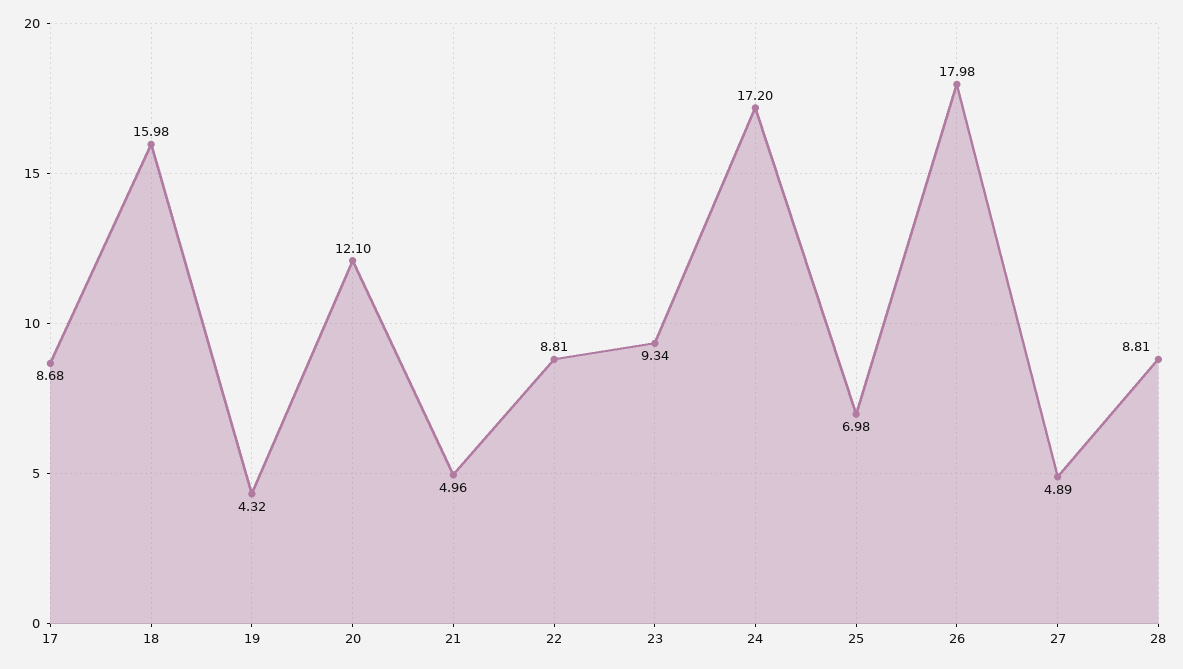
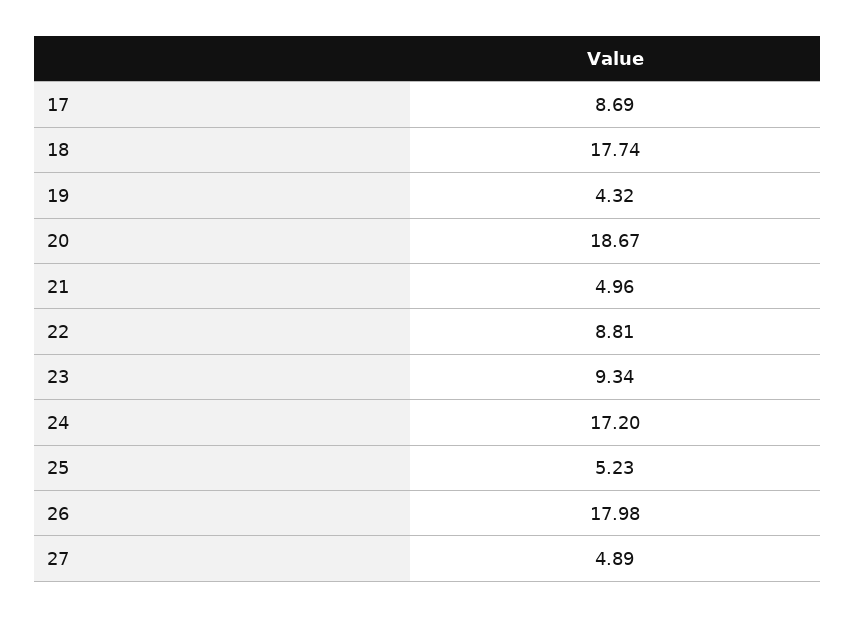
17: 8.68 -> 8.69
18: 15.98 -> 17.74
20: 12.1 -> 18.67
25: 6.98 -> 5.23
28: 8.81 -> none

